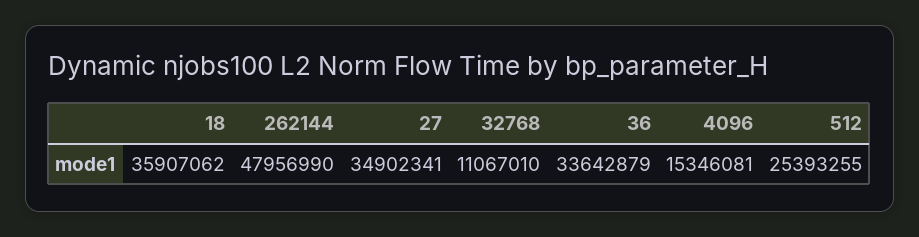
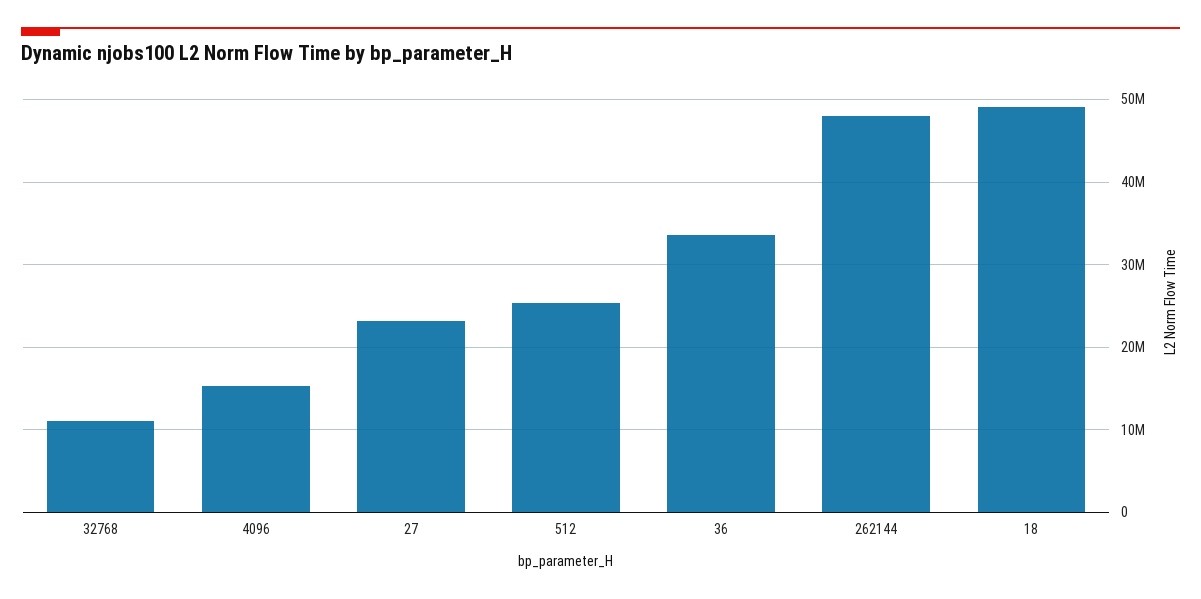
18: 35907062 -> 49000000
27: 34902341 -> 23000000

